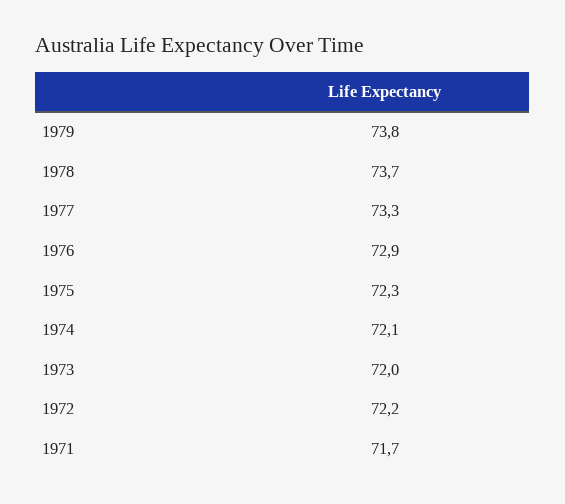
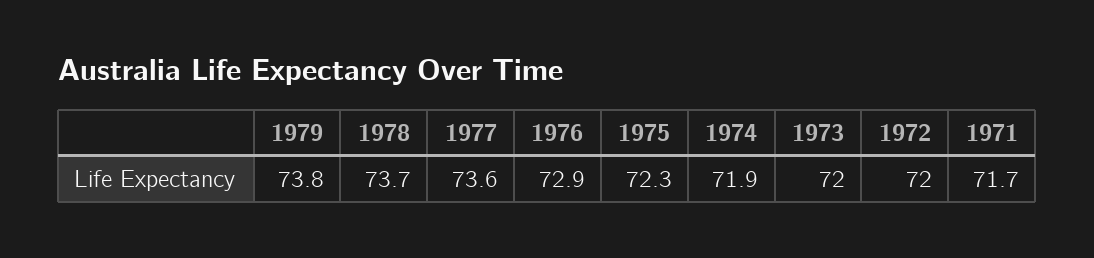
1977: 73.3 -> 73.6
1974: 72.1 -> 71.9
1972: 72.2 -> 72

